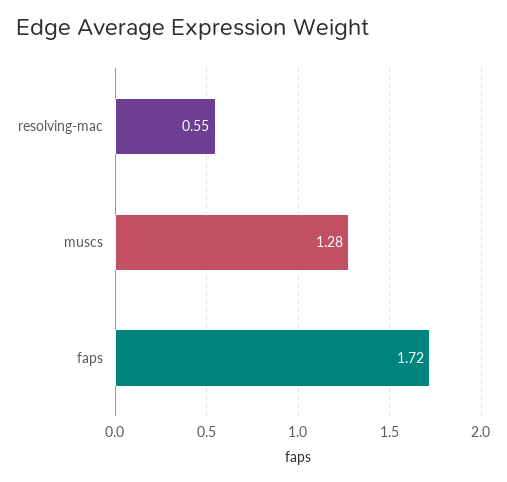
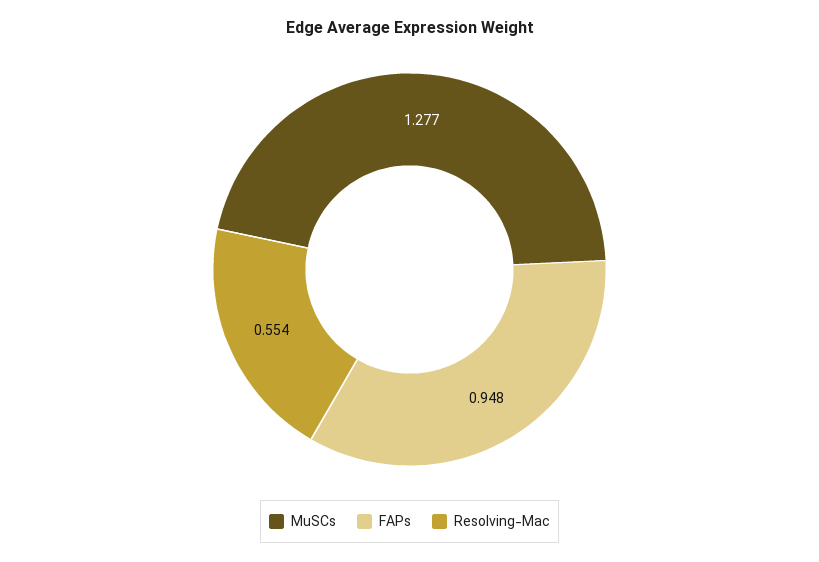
faps: 1.72 -> 0.948

